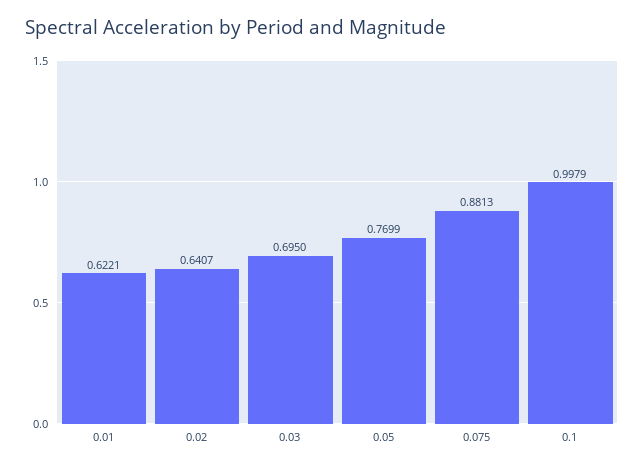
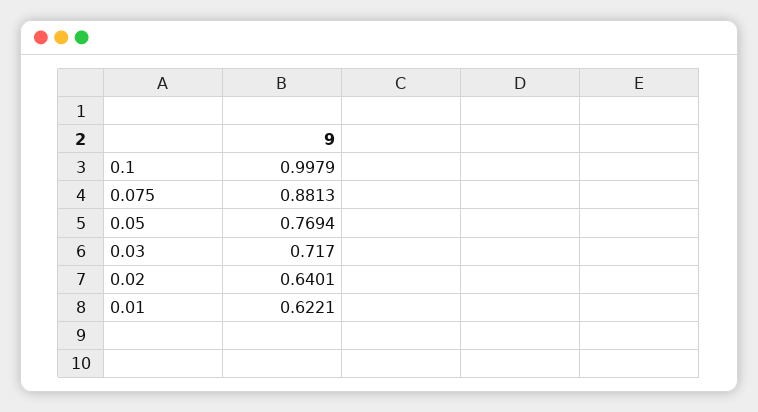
0.02: 0.6407 -> 0.6401
0.03: 0.695 -> 0.717
0.05: 0.7699 -> 0.7694

